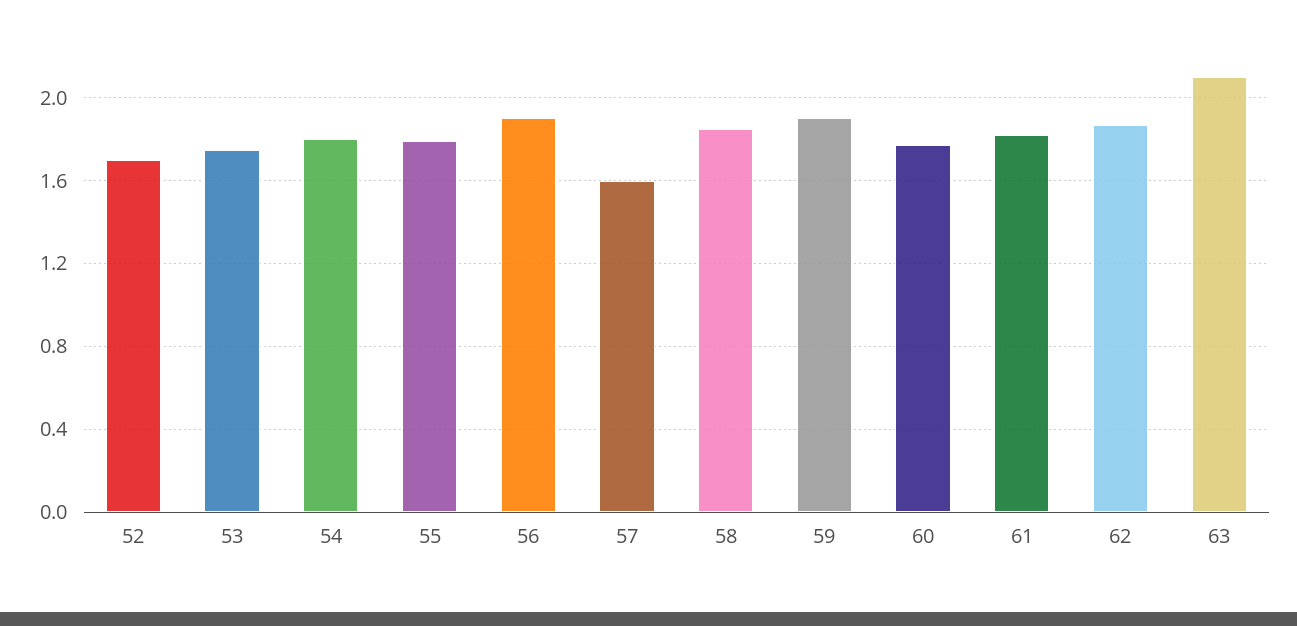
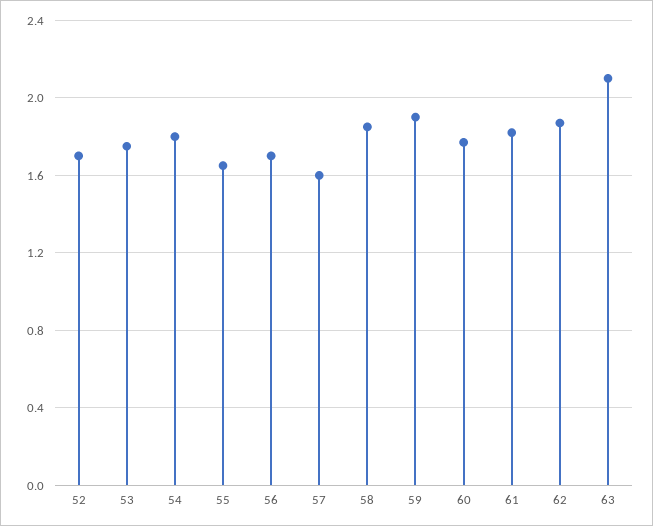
55: 1.8 -> 1.65
56: 1.9 -> 1.7

